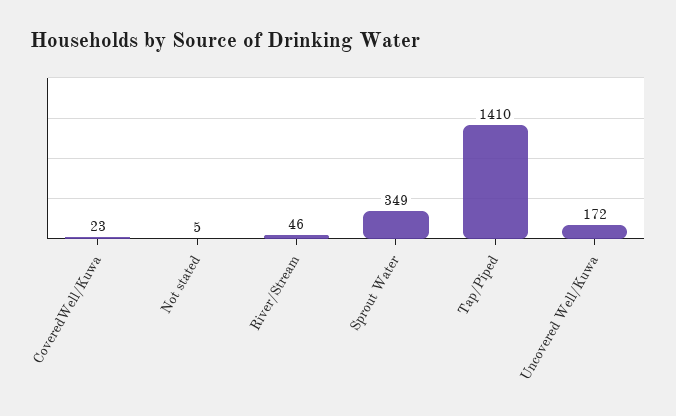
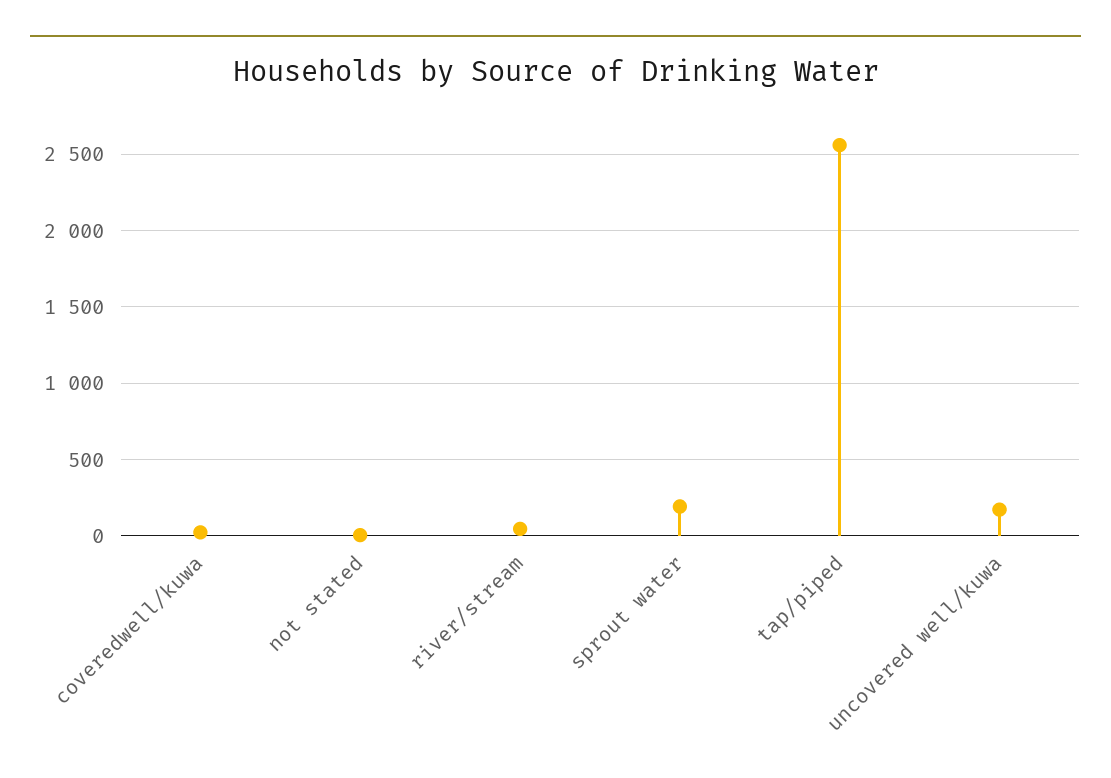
Sprout Water: 349 -> 200
Tap/Piped: 1410 -> 2550

